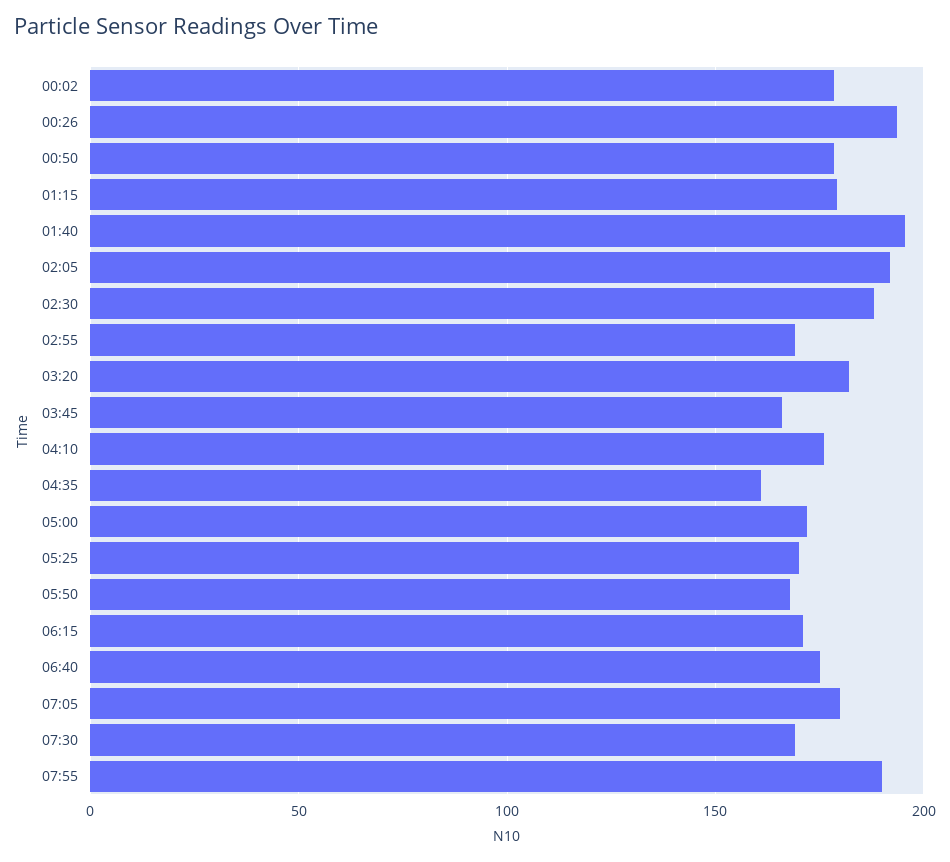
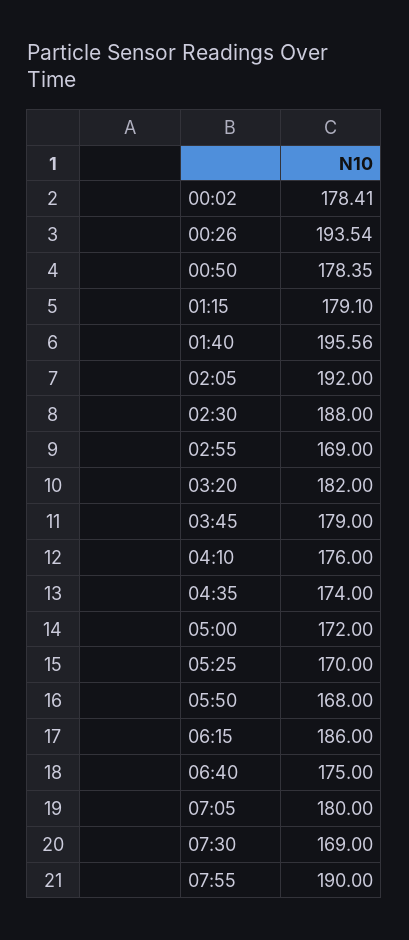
03:45: 165 -> 179
04:35: 160 -> 174
06:15: 170 -> 186

